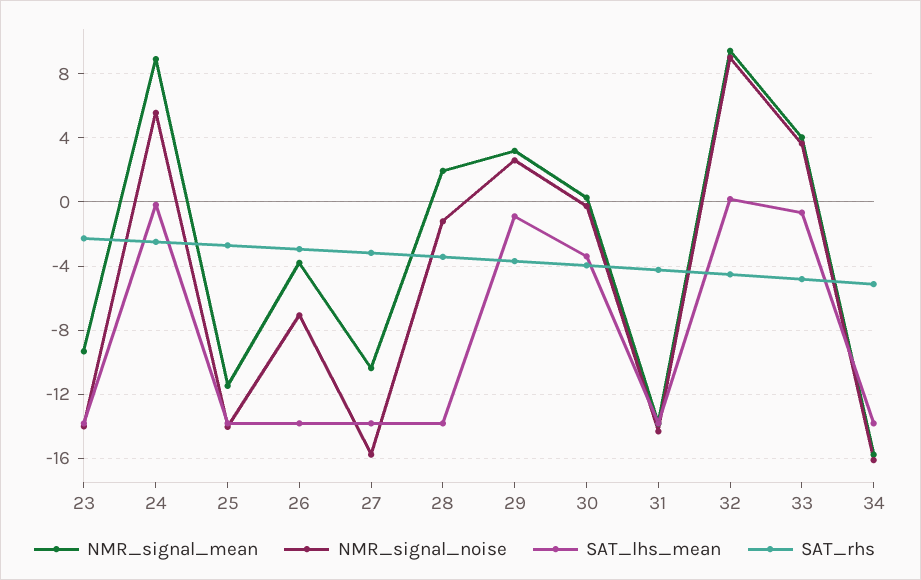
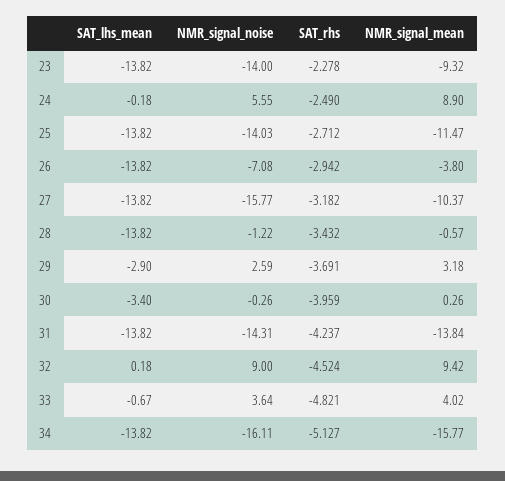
NMR_signal_mean, 28: 2 -> -0.57
SAT_lhs_mean, 29: -1 -> -2.9

